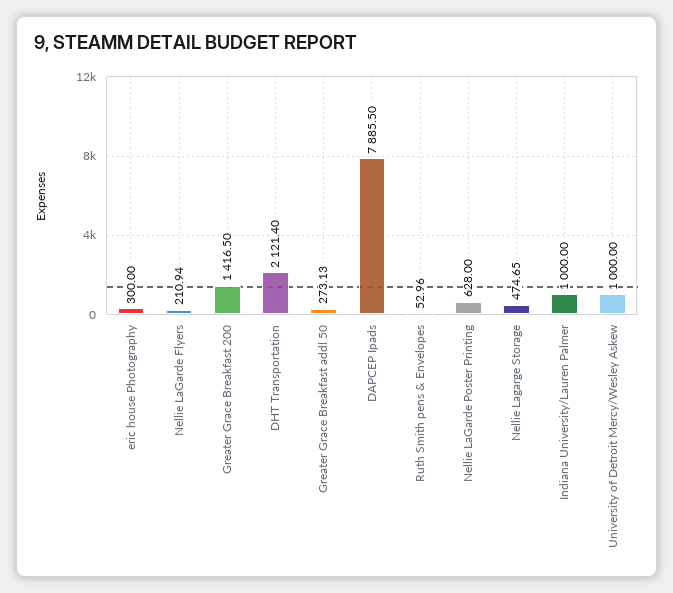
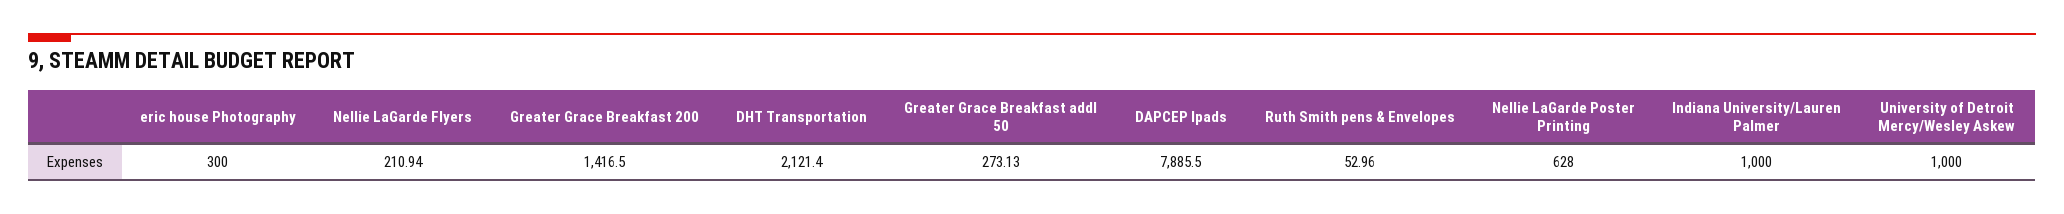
Nellie Lagarge Storage: 474.65 -> none

